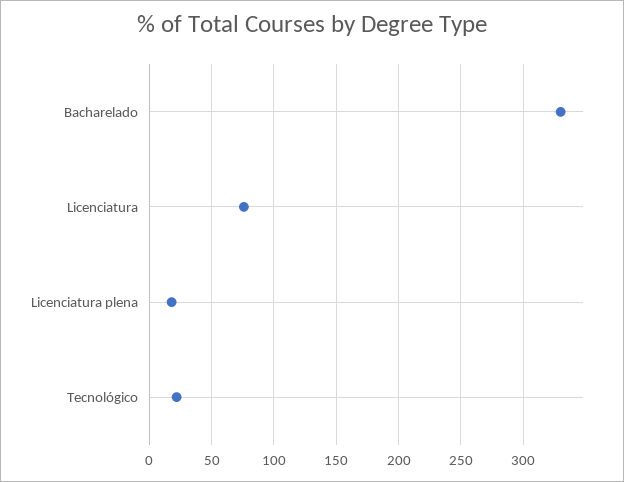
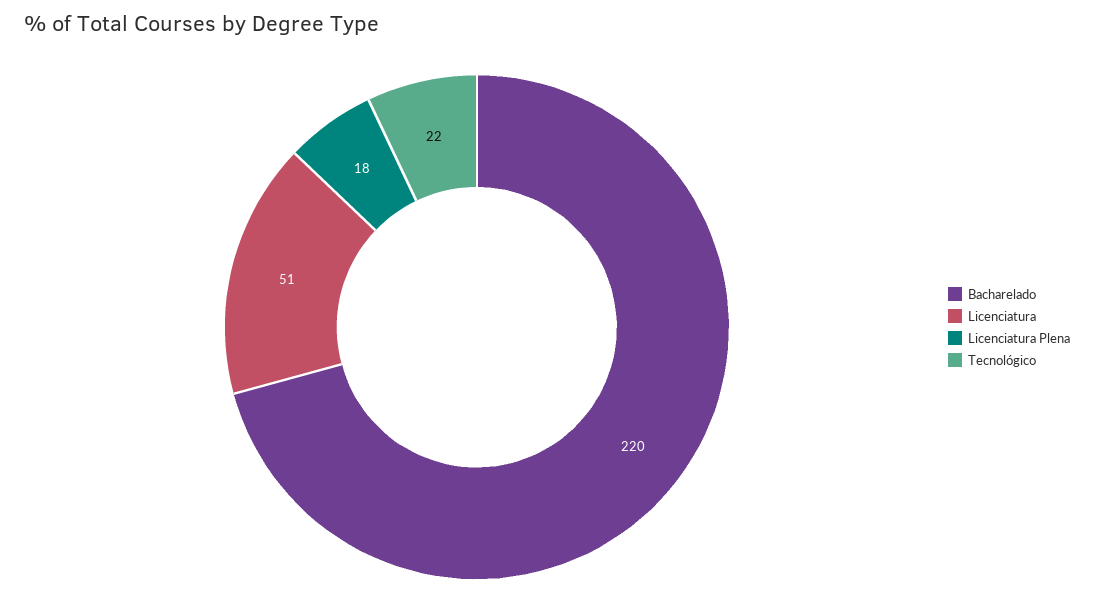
Bacharelado: 330 -> 220
Licenciatura: 75 -> 51

